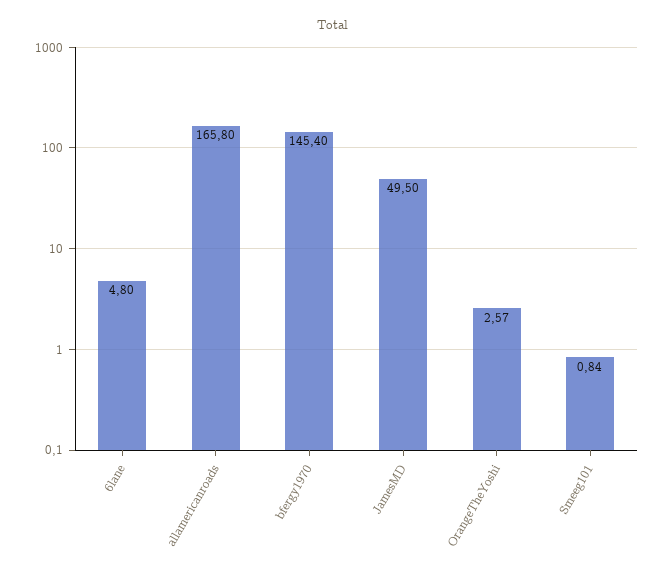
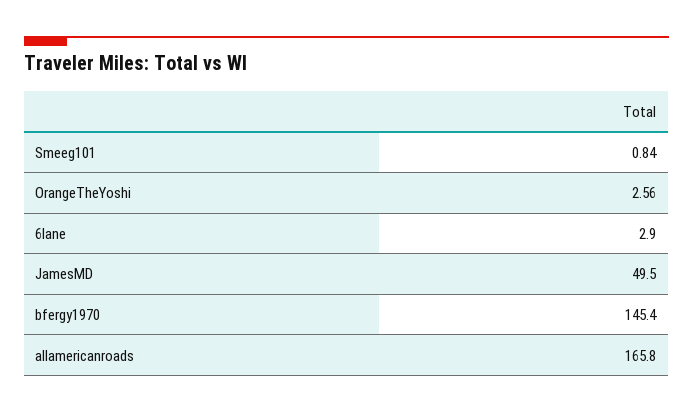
6lane: 4.8 -> 2.9
OrangeTheYoshi: 2.57 -> 2.56

